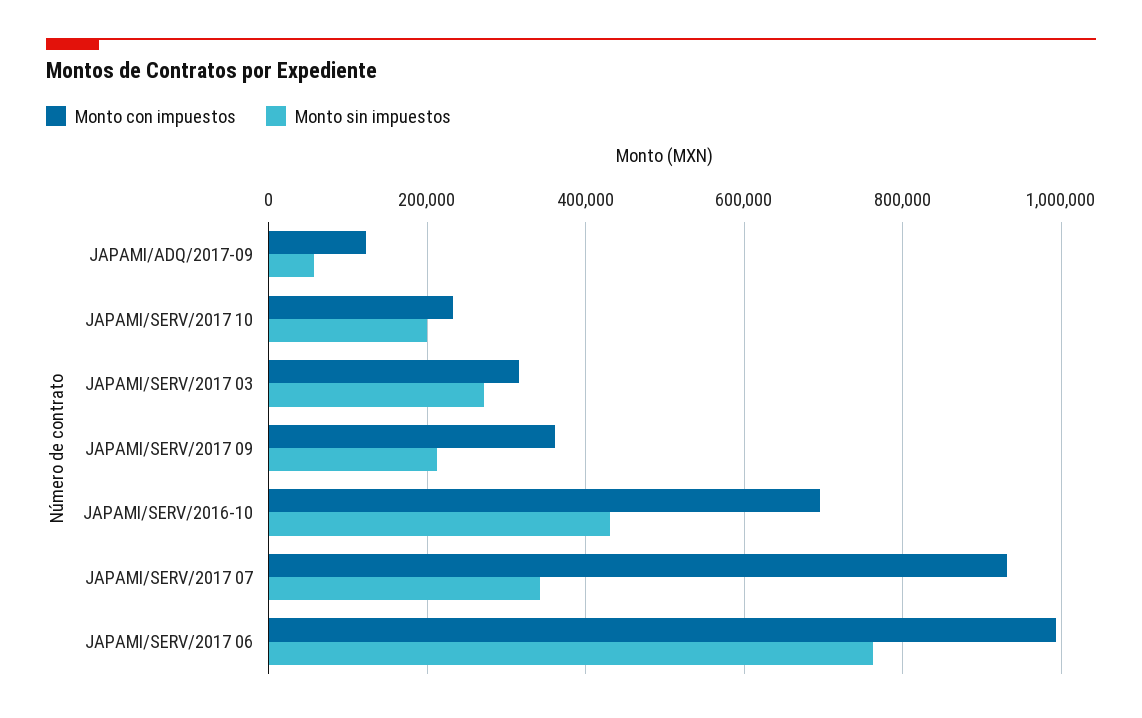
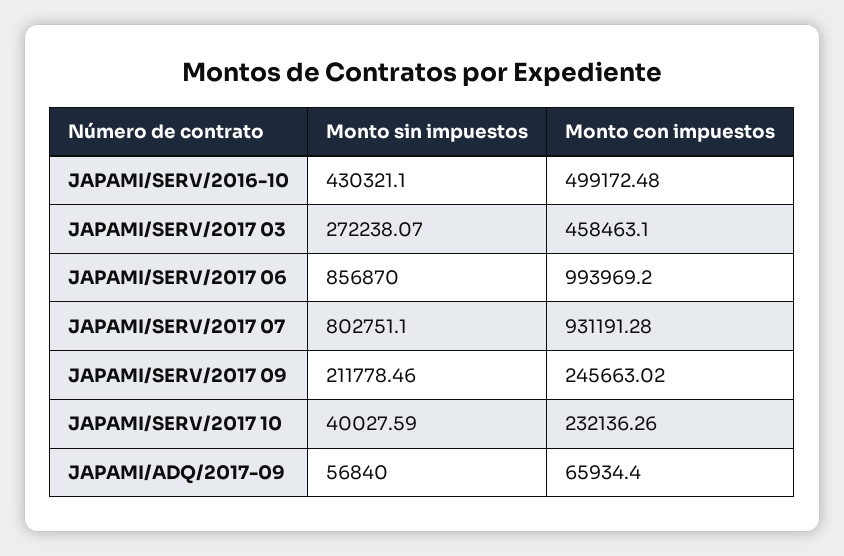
Monto con impuestos, JAPAMI/ADQ/2017-09: 120000 -> 65934.4
Monto sin impuestos, JAPAMI/SERV/2017 10: 200000 -> 40027.59
Monto con impuestos, JAPAMI/SERV/2017 03: 320000 -> 458463.1
Monto con impuestos, JAPAMI/SERV/2017 09: 360000 -> 245663.02
Monto con impuestos, JAPAMI/SERV/2016-10: 700000 -> 499172.48
Monto sin impuestos, JAPAMI/SERV/2017 07: 340000 -> 802751.1
Monto sin impuestos, JAPAMI/SERV/2017 06: 760000 -> 856870

